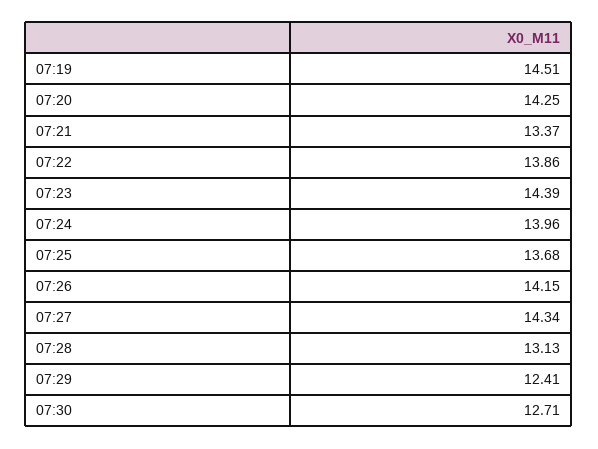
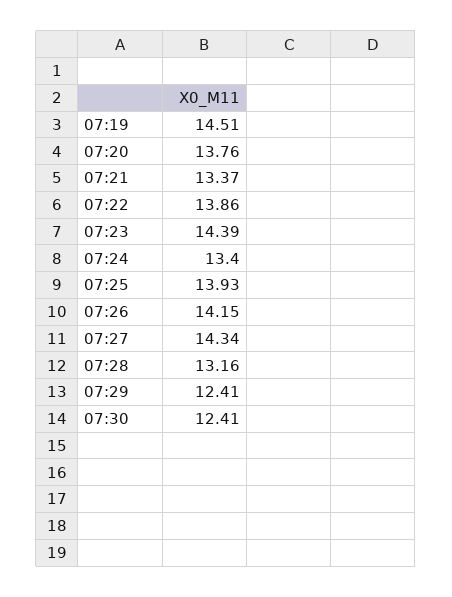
07:20: 14.25 -> 13.76
07:24: 13.96 -> 13.4
07:25: 13.68 -> 13.93
07:28: 13.13 -> 13.16
07:30: 12.71 -> 12.41

